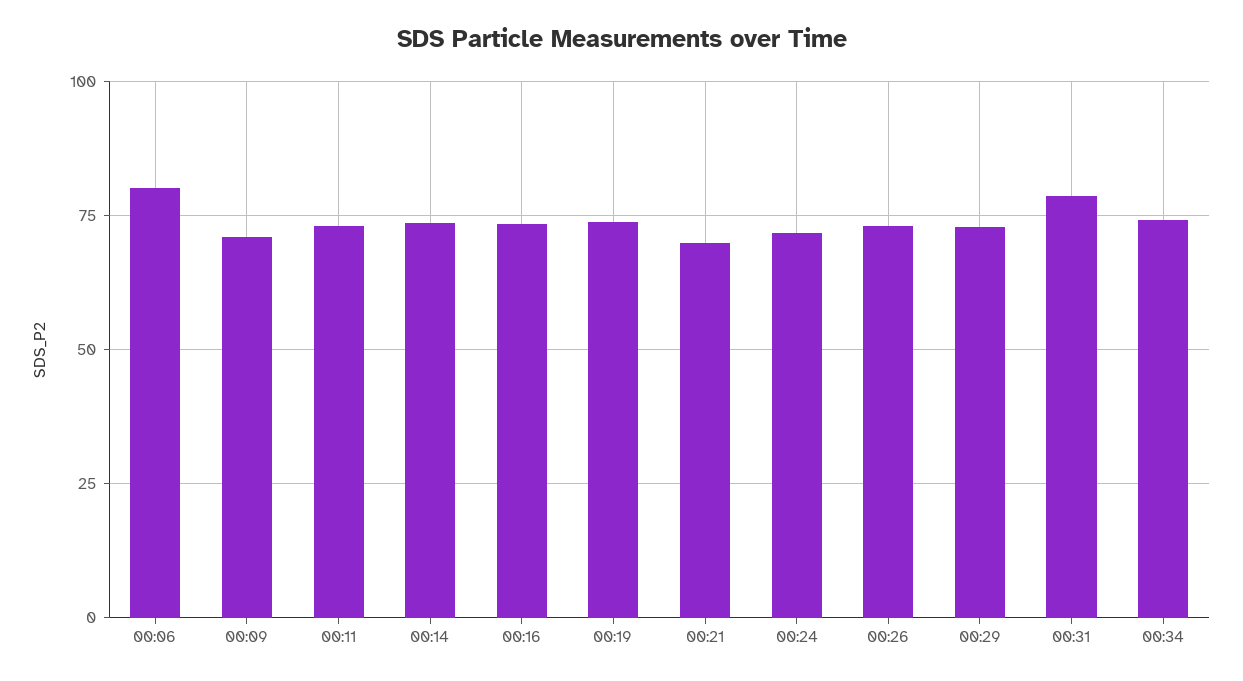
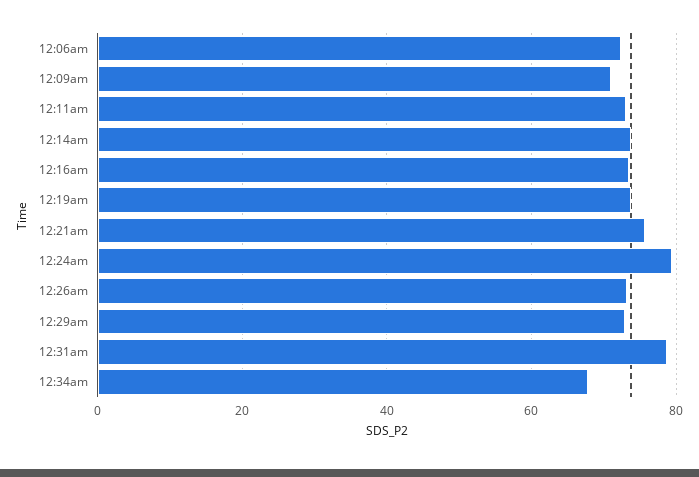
00:06: 80 -> 72
00:21: 70 -> 76
00:24: 72.5 -> 80
00:34: 75 -> 68

